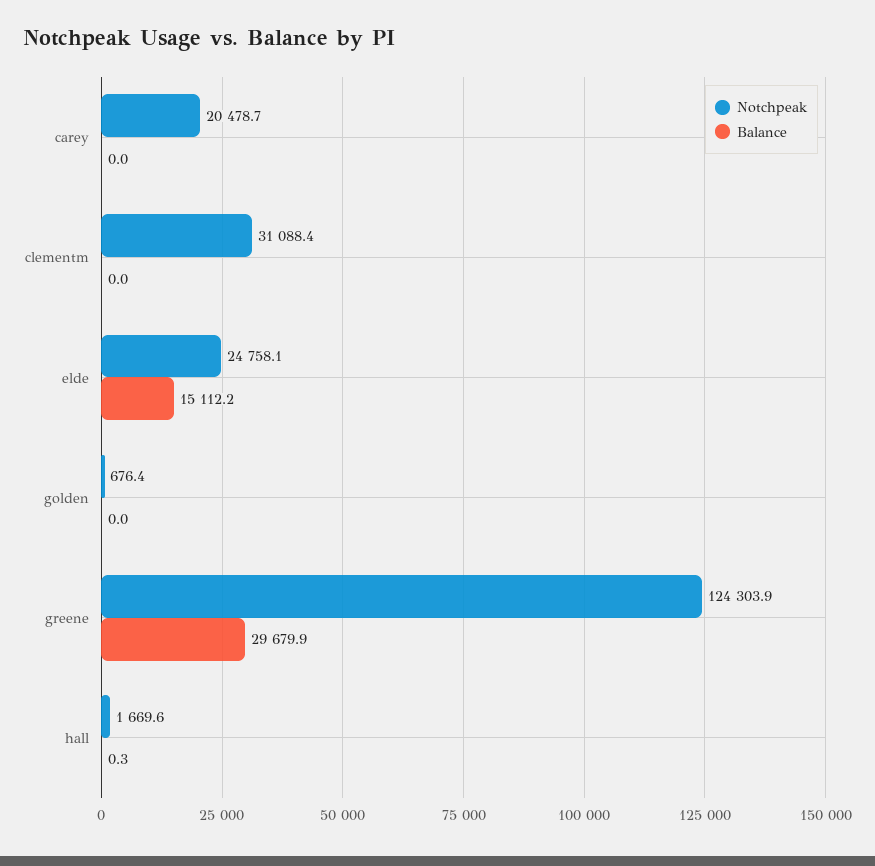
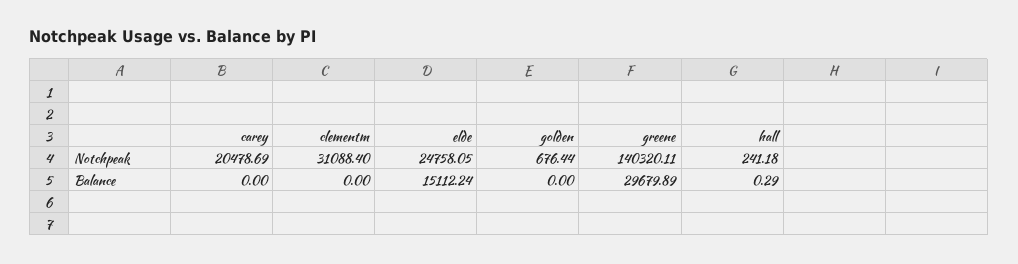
Notchpeak, greene: 124303.9 -> 140320.11
Notchpeak, hall: 1669.6 -> 241.18

